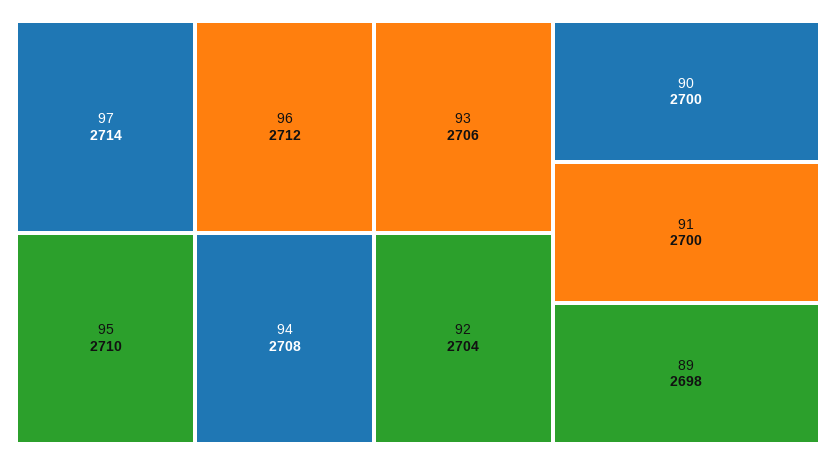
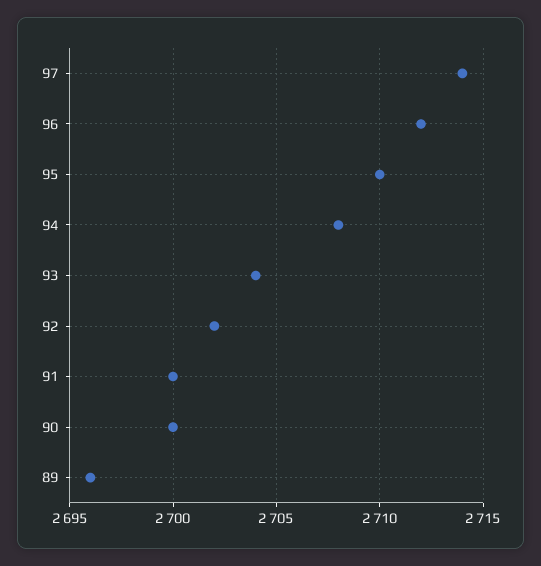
93: 2706 -> 2704
92: 2704 -> 2702
89: 2698 -> 2696

